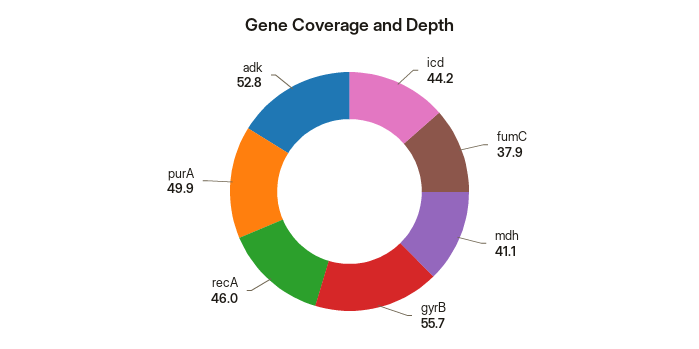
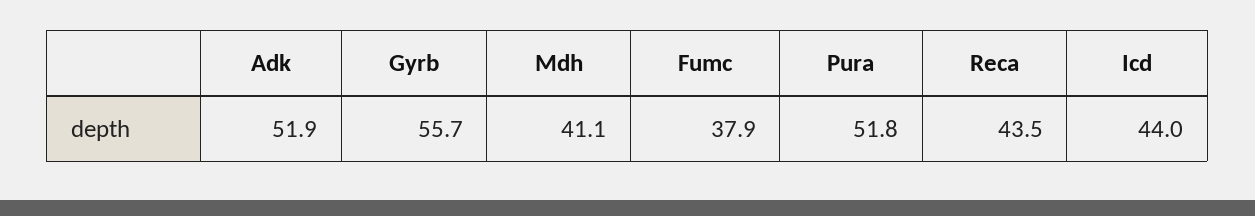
icd: 44.2 -> 44
recA: 46 -> 43.5
purA: 49.9 -> 51.8
adk: 52.8 -> 51.9

